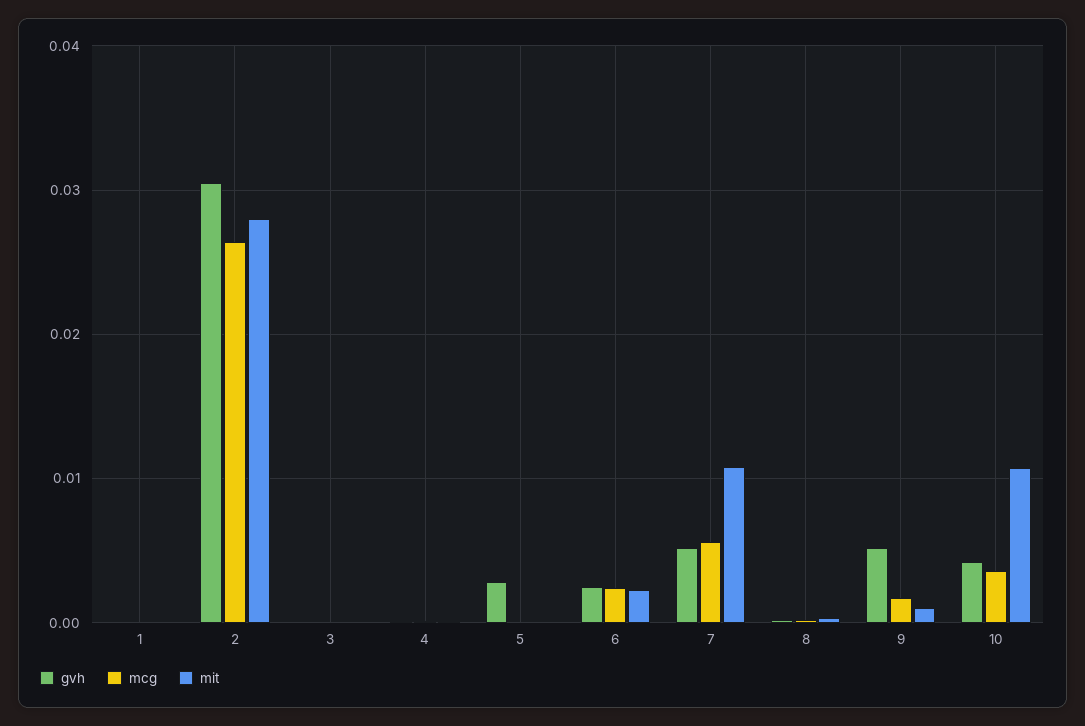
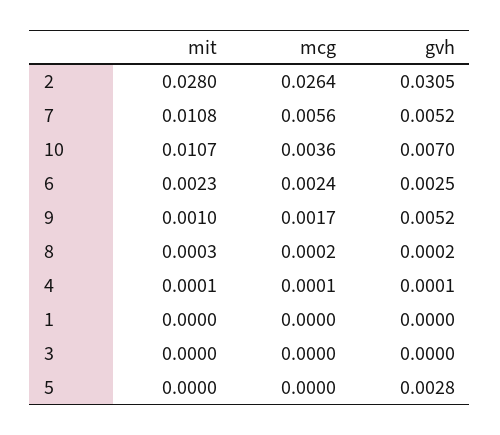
gvh, 10: 0.004 -> 0.007

